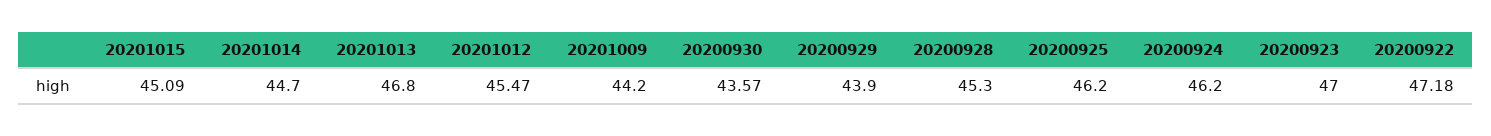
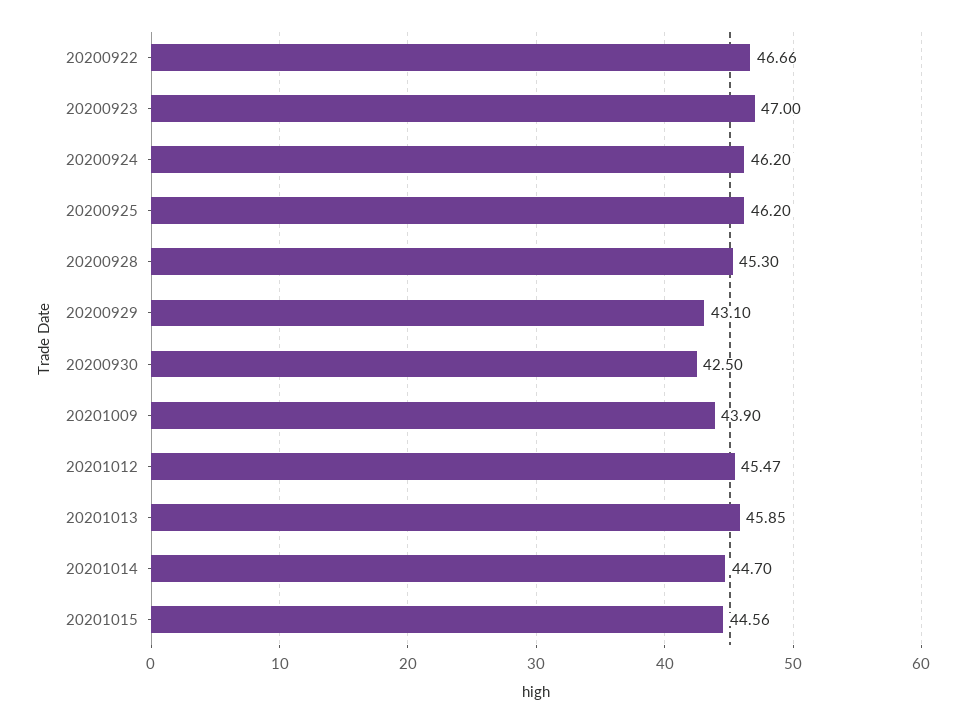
20201015: 45.09 -> 44.56
20201013: 46.8 -> 45.85
20201009: 44.2 -> 43.9
20200930: 43.57 -> 42.5
20200929: 43.9 -> 43.1
20200922: 47.18 -> 46.66

